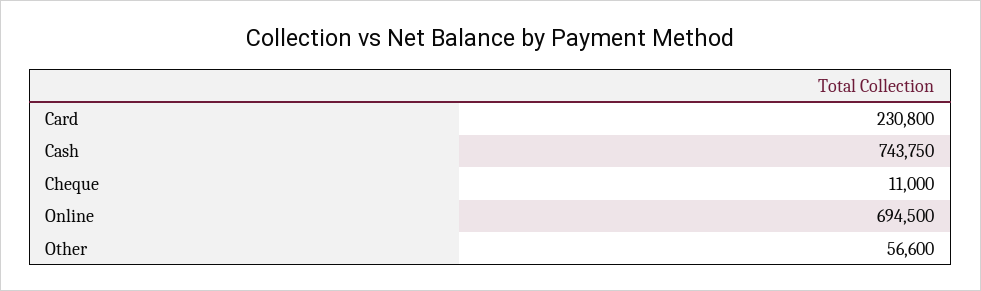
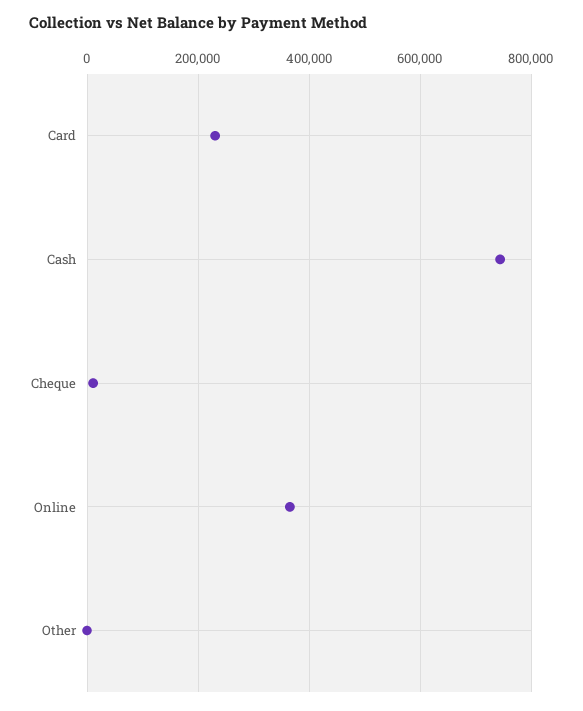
Online: 694500 -> 360000
Other: 56600 -> 0

